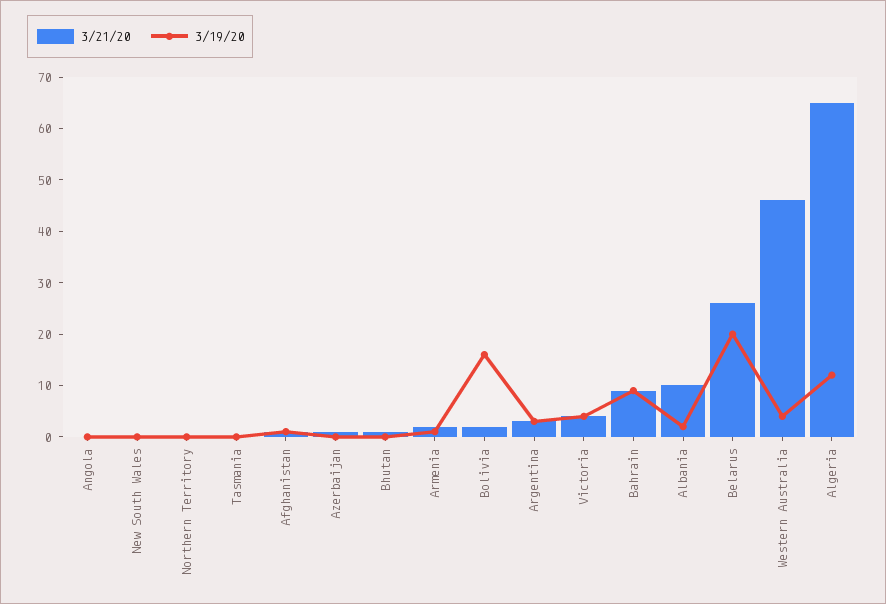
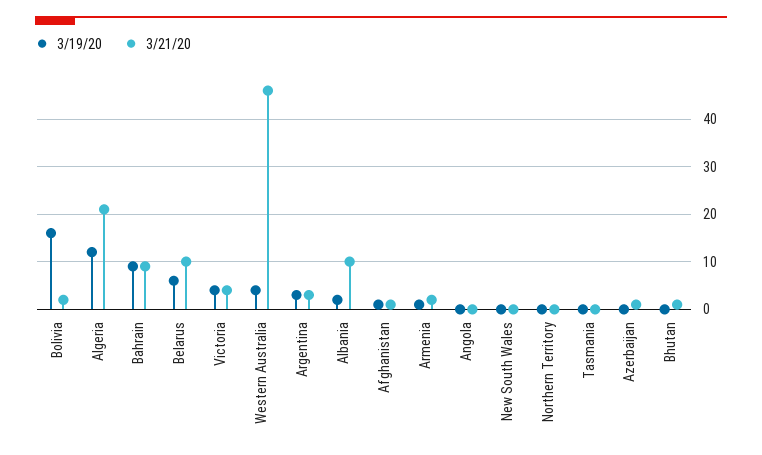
3/21/20, Belarus: 25 -> 10
3/19/20, Belarus: 20 -> 5
3/21/20, Algeria: 65 -> 20

